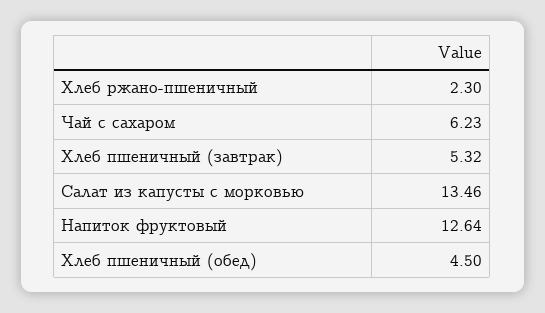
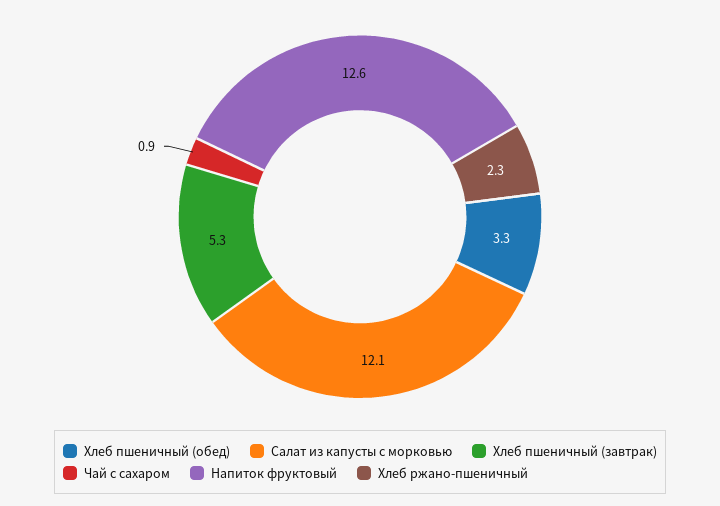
Чай с сахаром: 6.23 -> 0.9
Салат из капусты с морковью: 13.46 -> 12.1
Хлеб пшеничный (обед): 4.5 -> 3.3

